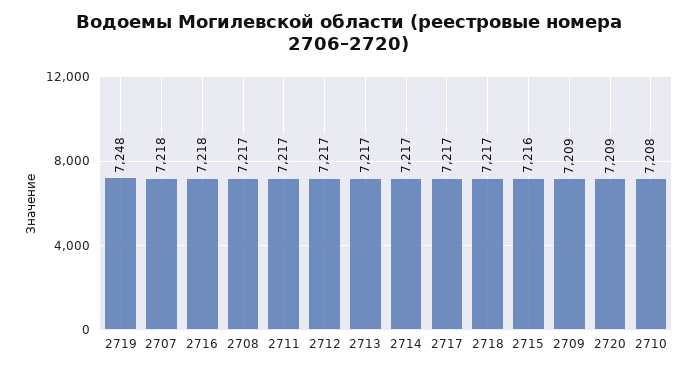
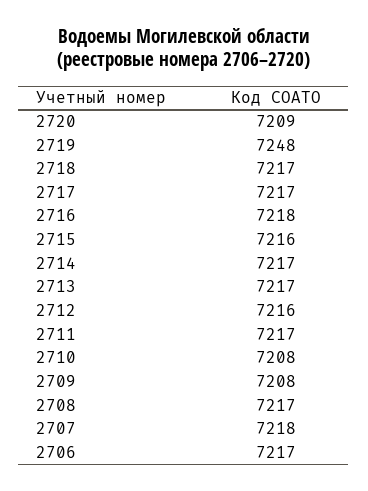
2712: 7217 -> 7216
2709: 7209 -> 7208
2706: none -> 7217

